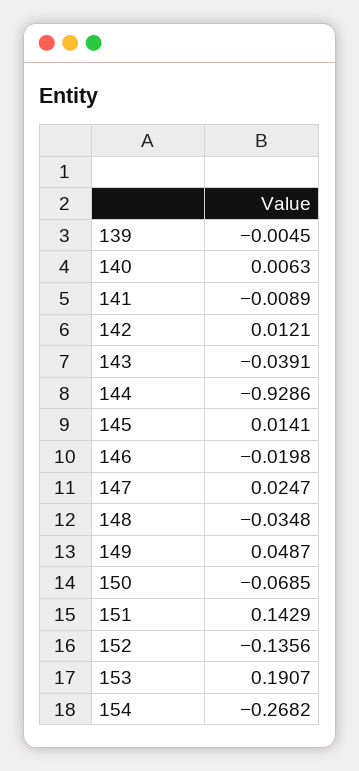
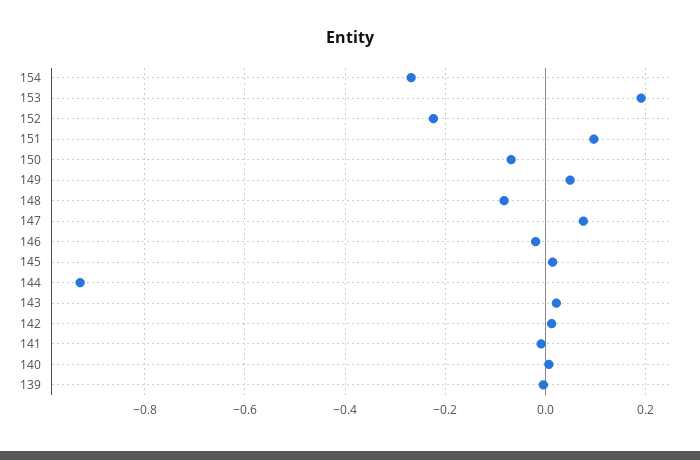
143: -0.0391 -> 0.02
147: 0.0247 -> 0.08
148: -0.0348 -> -0.08
151: 0.1429 -> 0.1
152: -0.1356 -> -0.22

